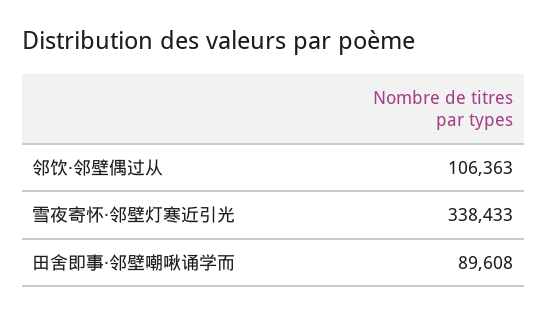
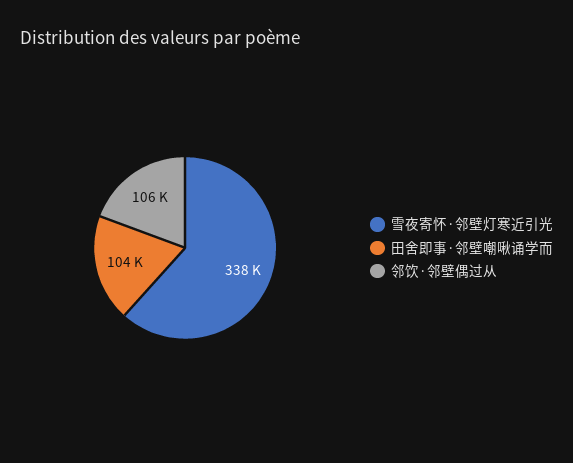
田舍即事·邻壁嘲啾诵学而: 89608 -> 104000

